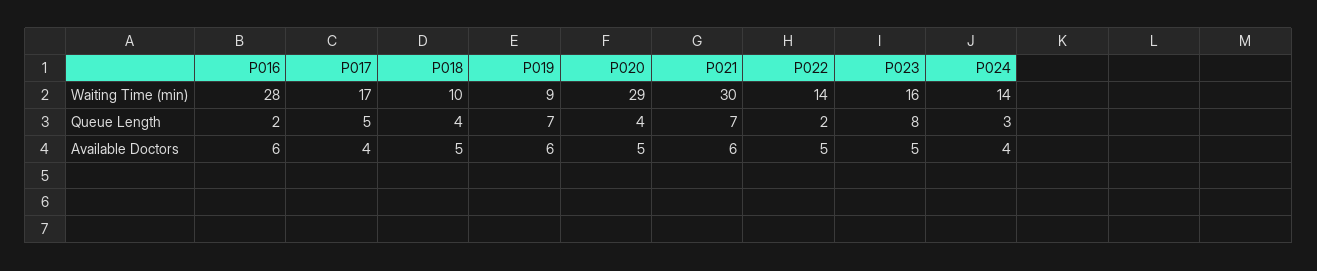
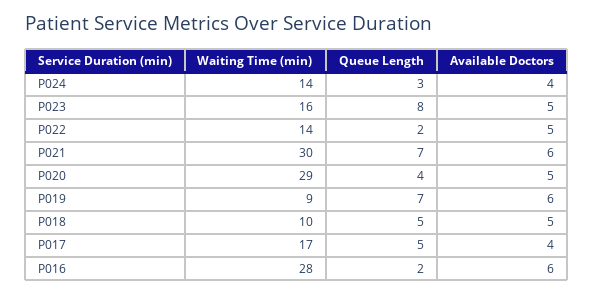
P018, Queue Length: 4 -> 5

